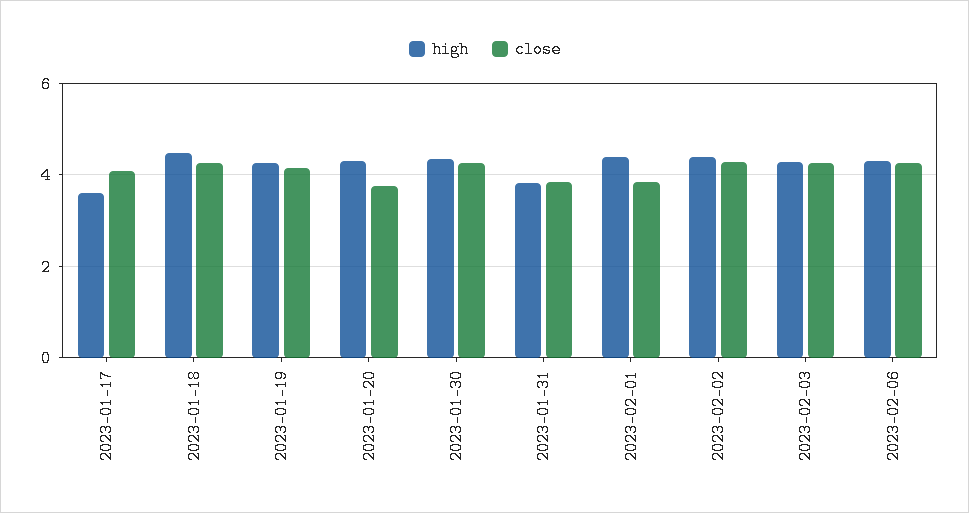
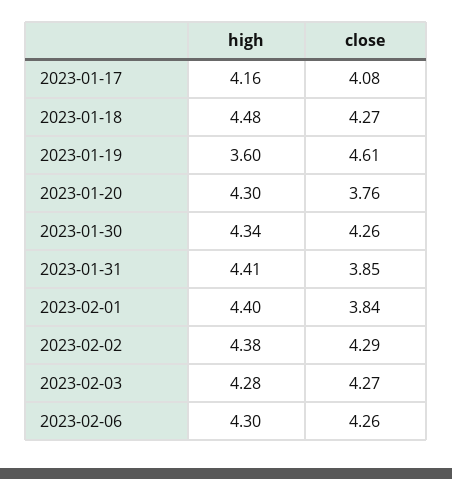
high, 2023-01-17: 3.6 -> 4.16
high, 2023-01-19: 4.2 -> 3.6
close, 2023-01-19: 4.2 -> 4.61
high, 2023-01-31: 3.8 -> 4.41

